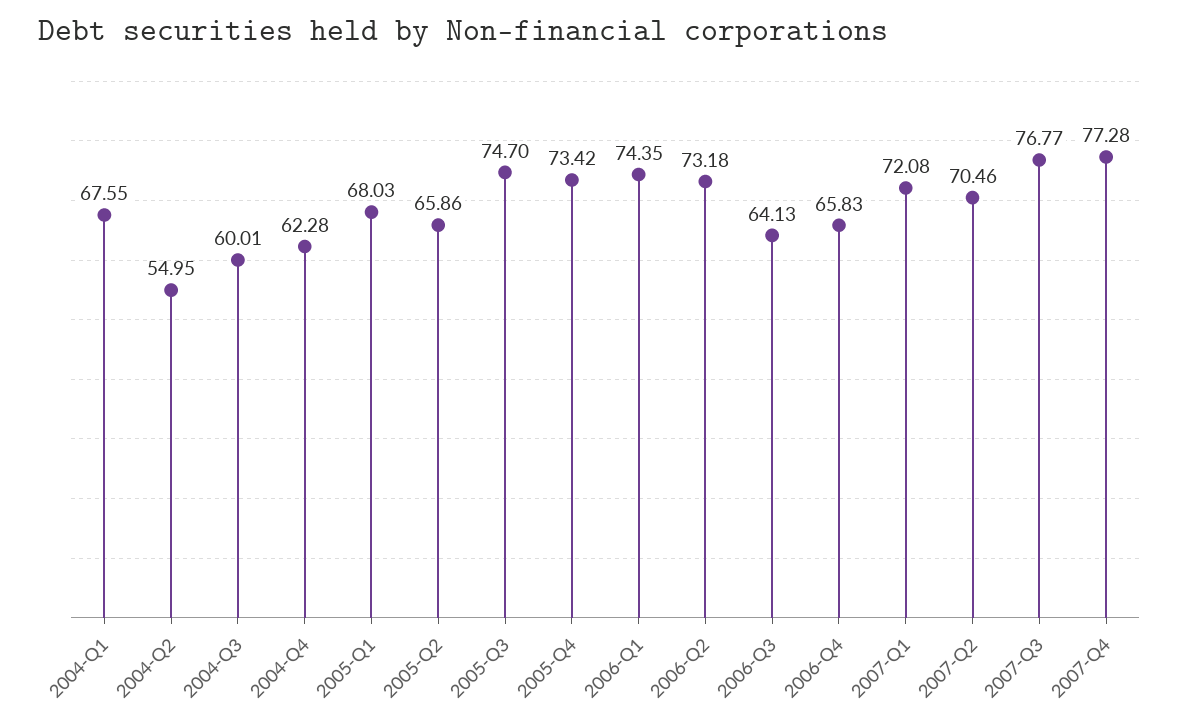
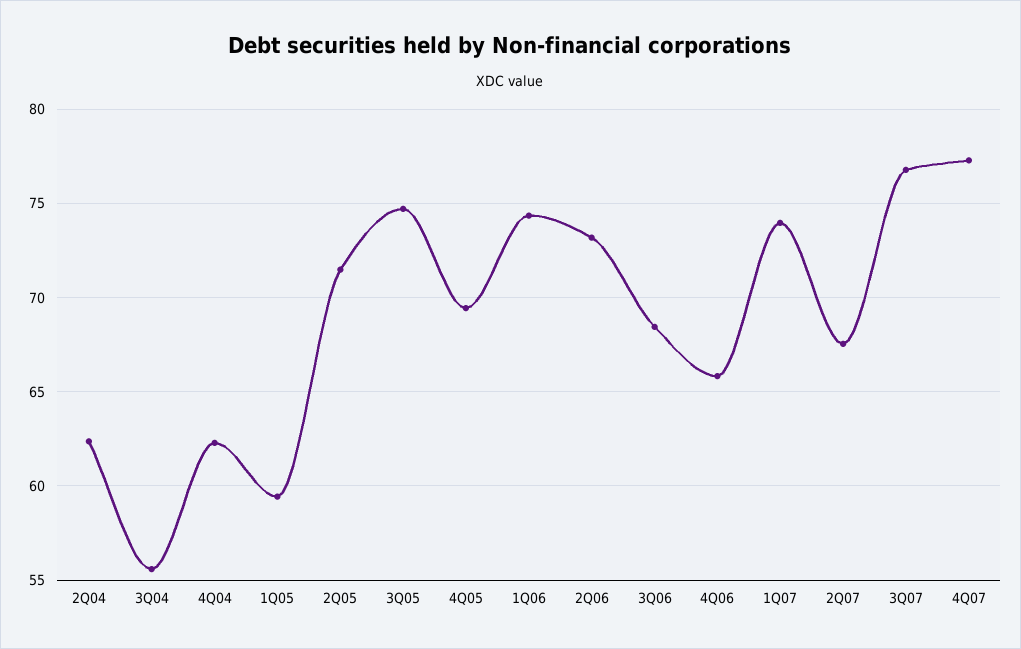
2004-Q1: 67.55 -> none
2004-Q2: 54.95 -> 62.5
2004-Q3: 60.01 -> 55.5
2005-Q1: 68.03 -> 59.5
2005-Q2: 65.86 -> 71.5
2005-Q4: 73.42 -> 69.5
2006-Q3: 64.13 -> 68.5
2007-Q1: 72.08 -> 74
2007-Q2: 70.46 -> 67.5

